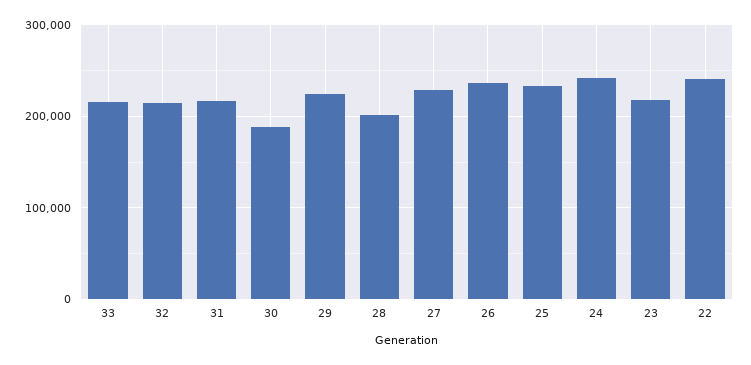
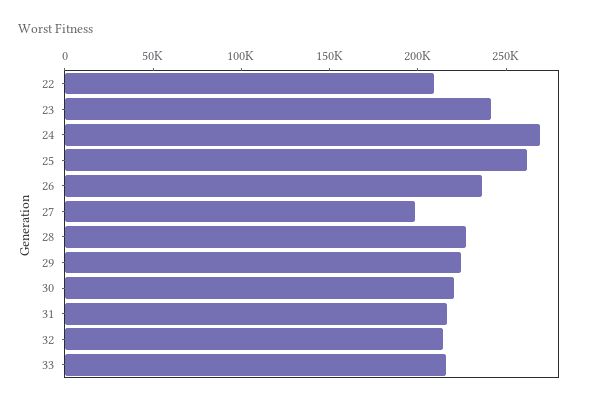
30: 190000 -> 220000
28: 200000 -> 230000
27: 230000 -> 200000
25: 230000 -> 260000
24: 240000 -> 270000
23: 220000 -> 240000
22: 240000 -> 210000

